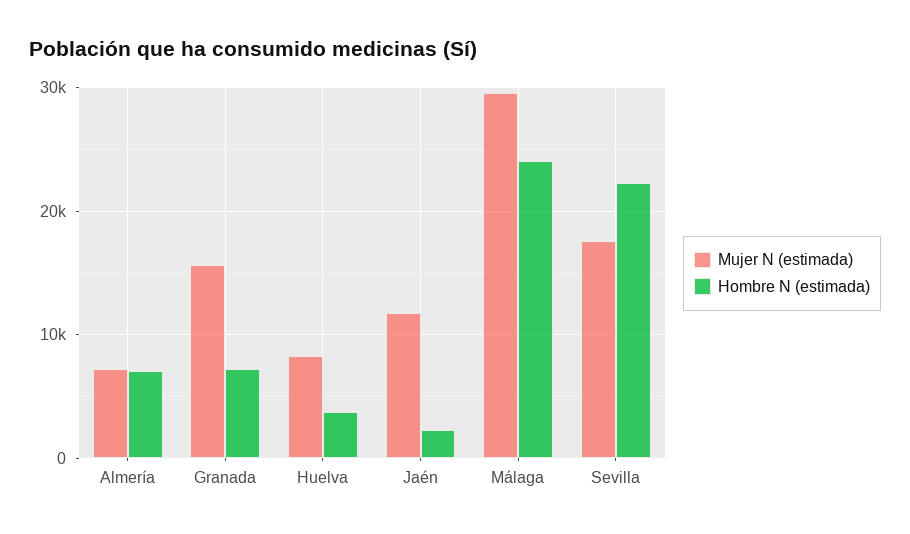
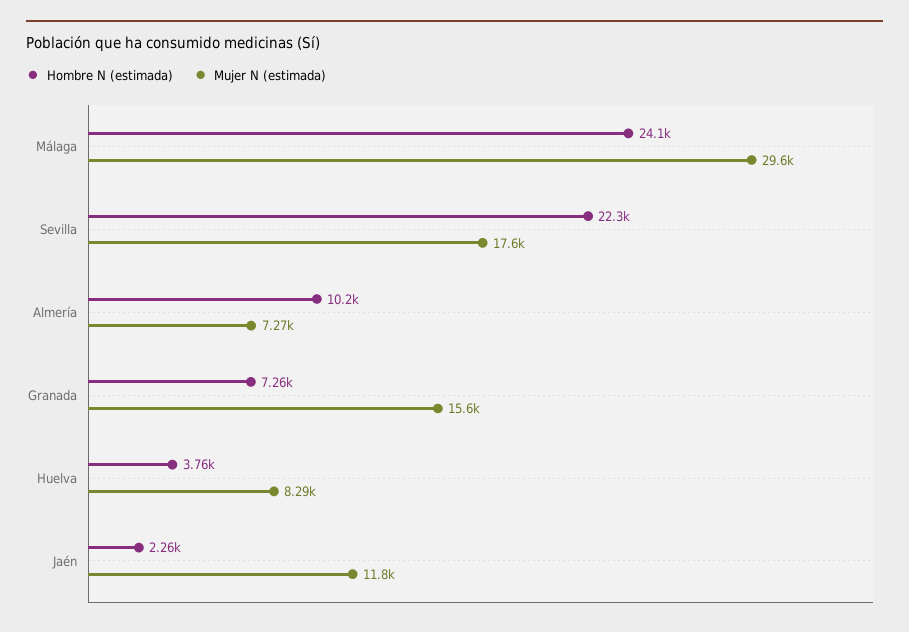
Hombre N (estimada), Almería: 7000 -> 10200

